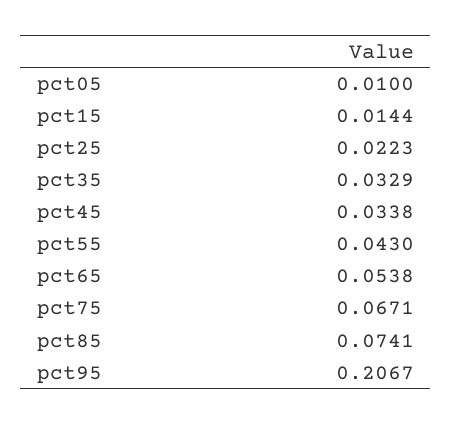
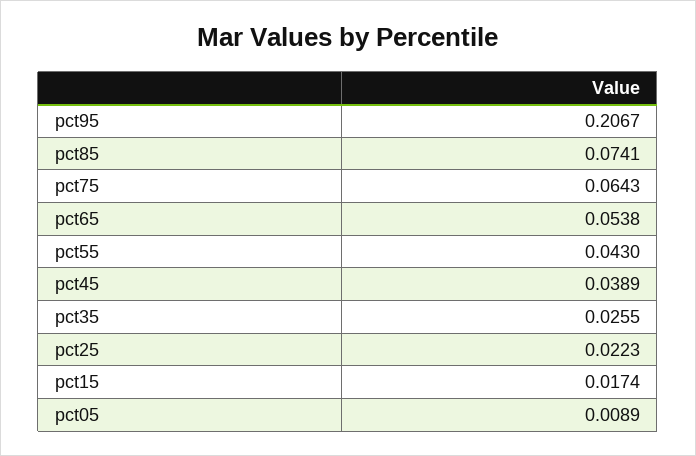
pct05: 0.01 -> 0.0089
pct15: 0.0144 -> 0.0174
pct35: 0.0329 -> 0.0255
pct45: 0.0338 -> 0.0389
pct75: 0.0671 -> 0.0643

